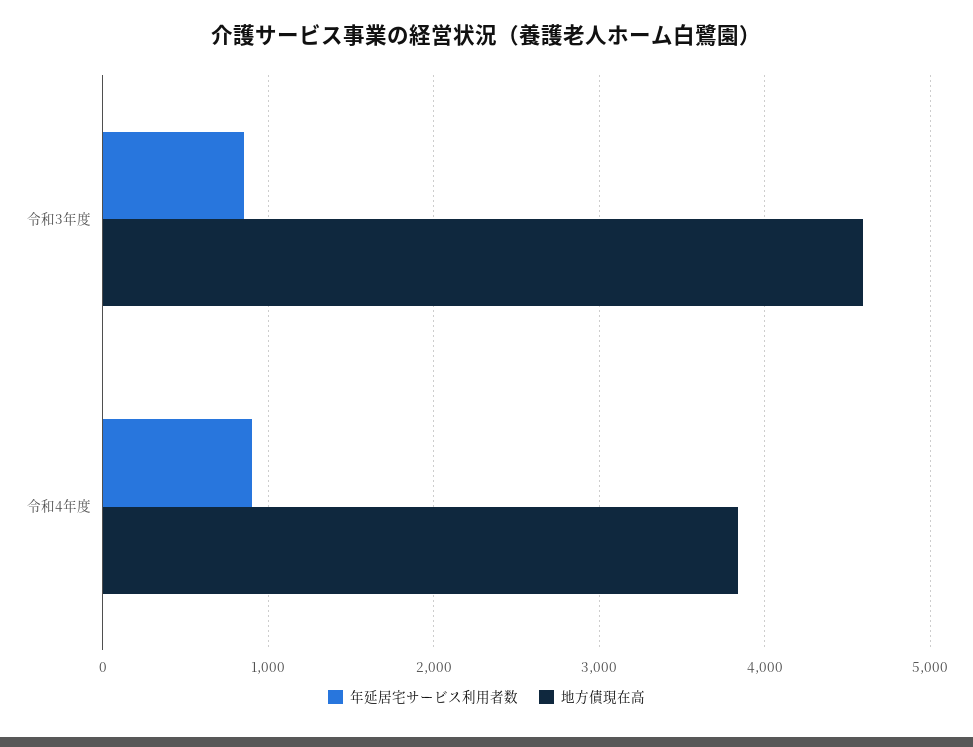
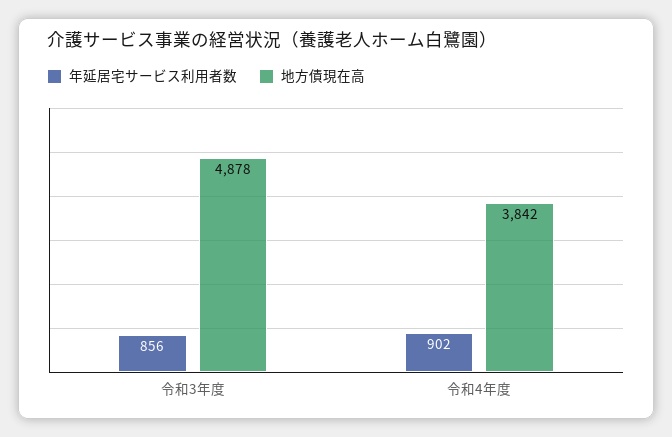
地方債現在高, 令和3年度: 4600 -> 4878

